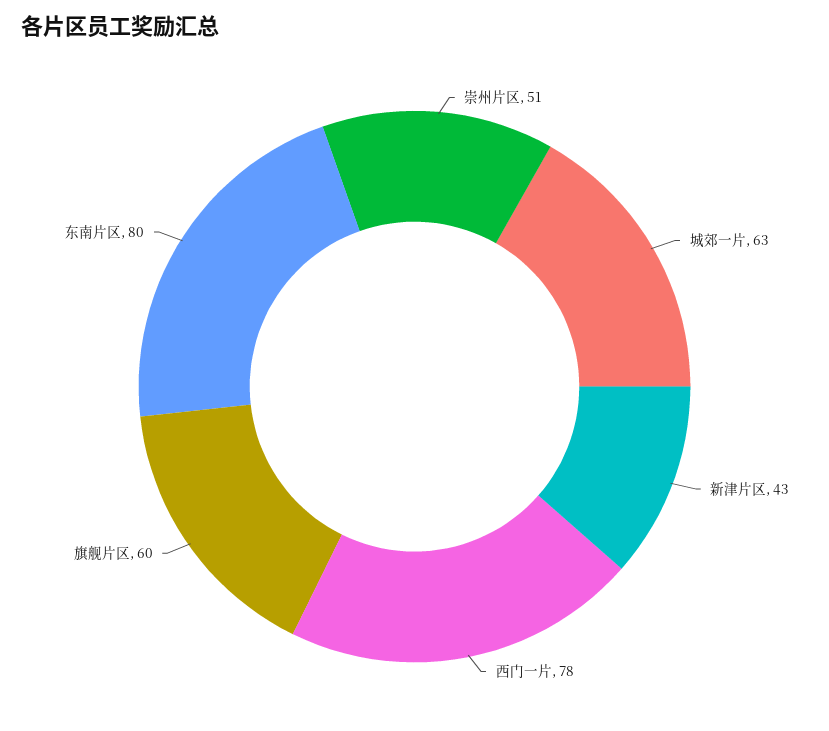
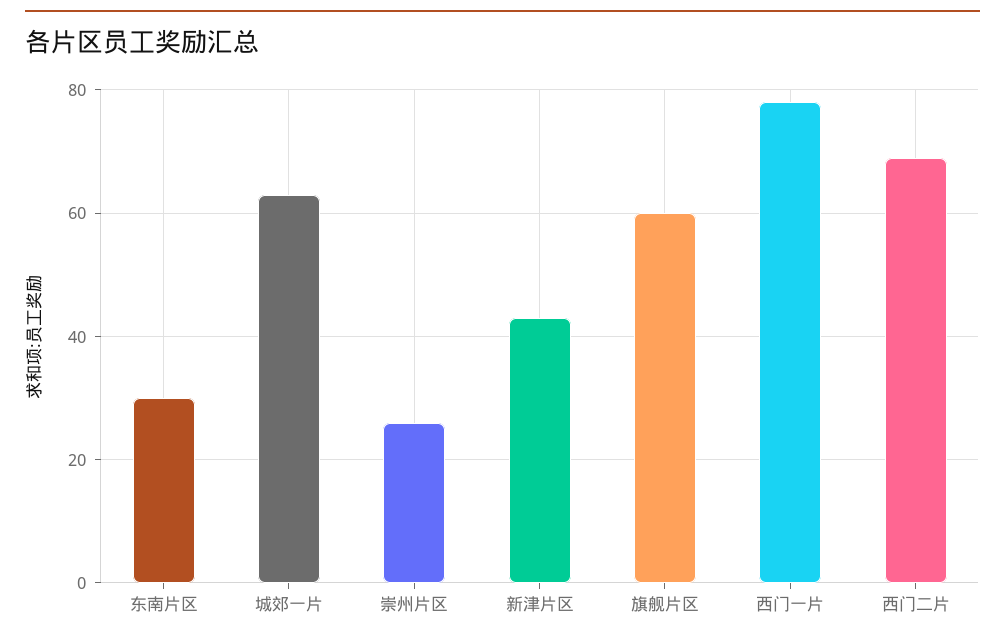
崇州片区: 51 -> 25
东南片区: 80 -> 30
西门二片: none -> 70

